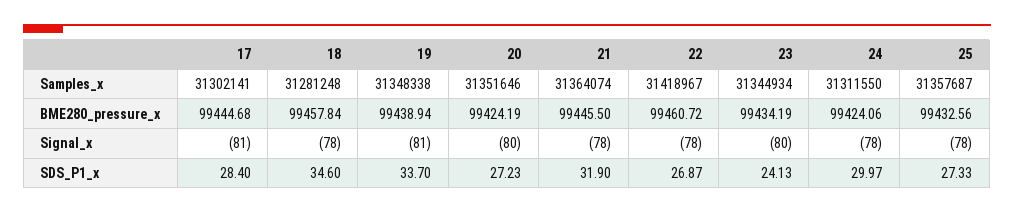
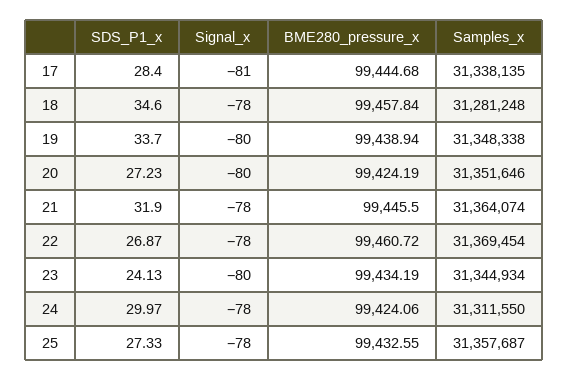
17, Samples_x: 31302141 -> 31338135
22, Samples_x: 31418967 -> 31369454
25, BME280_pressure_x: 99432.56 -> 99432.55
19, Signal_x: -81 -> -80

